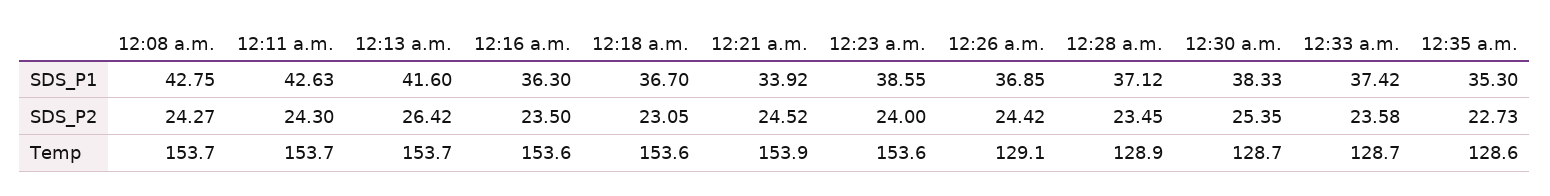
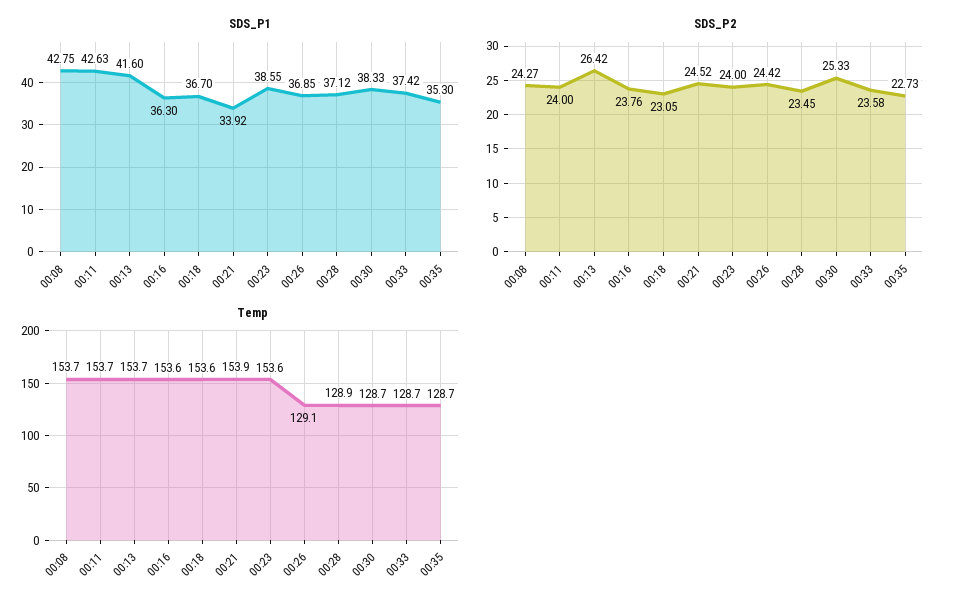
SDS_P2, 12:11 a.m.: 24.3 -> 24
SDS_P2, 12:16 a.m.: 23.5 -> 23.76
SDS_P2, 12:30 a.m.: 25.35 -> 25.33
Temp, 12:35 a.m.: 128.6 -> 128.7

